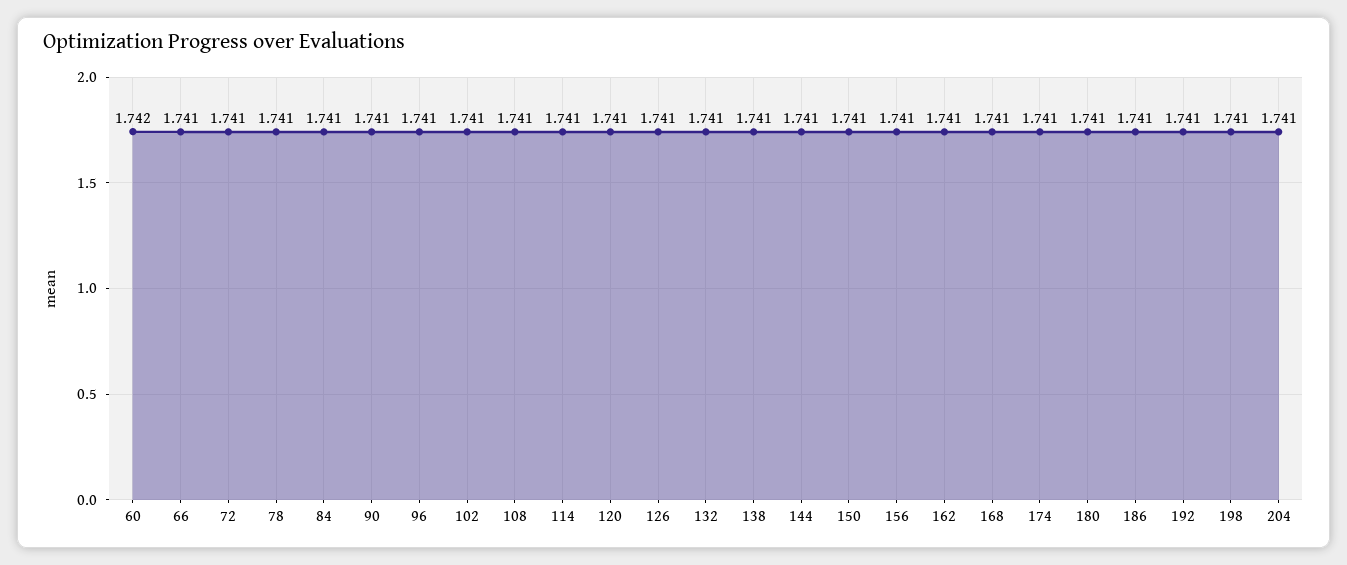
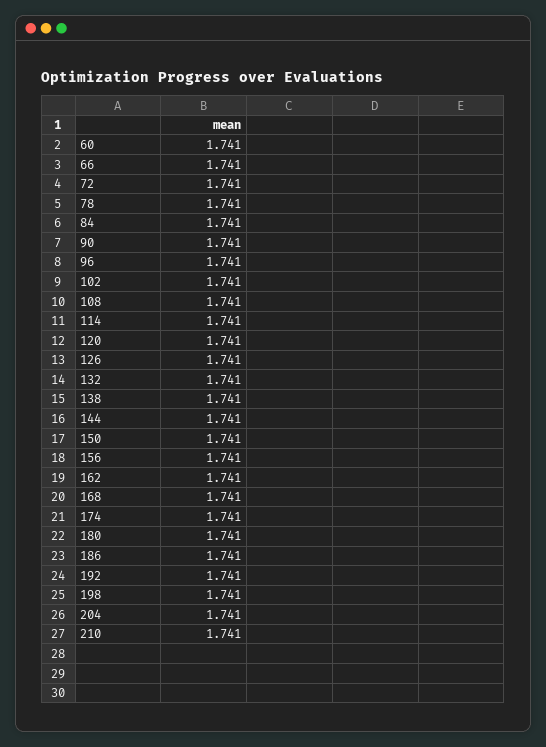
60: 1.742 -> 1.741
210: none -> 1.741

